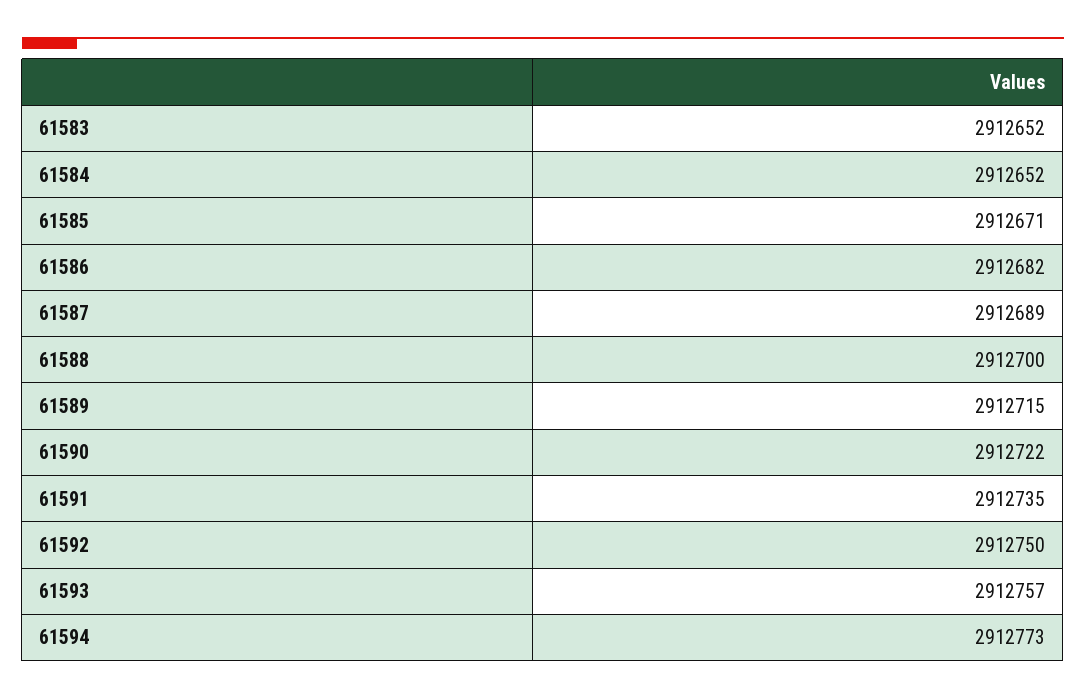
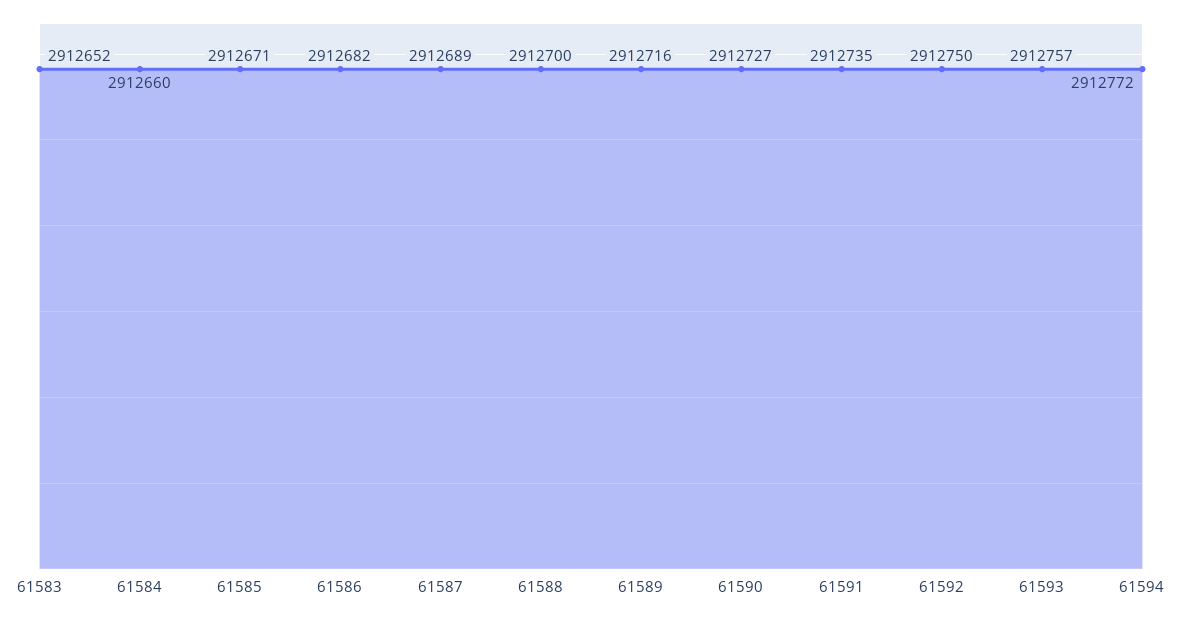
61584: 2912652 -> 2912660
61589: 2912715 -> 2912716
61590: 2912722 -> 2912727
61594: 2912773 -> 2912772

